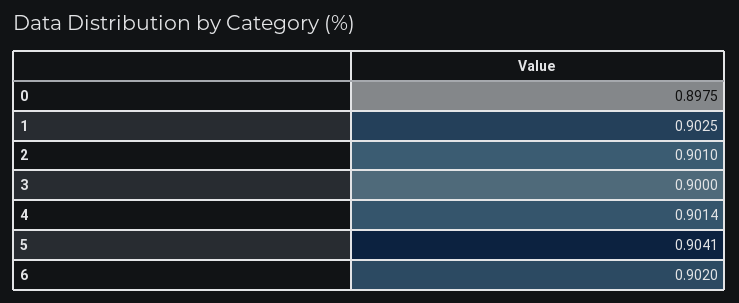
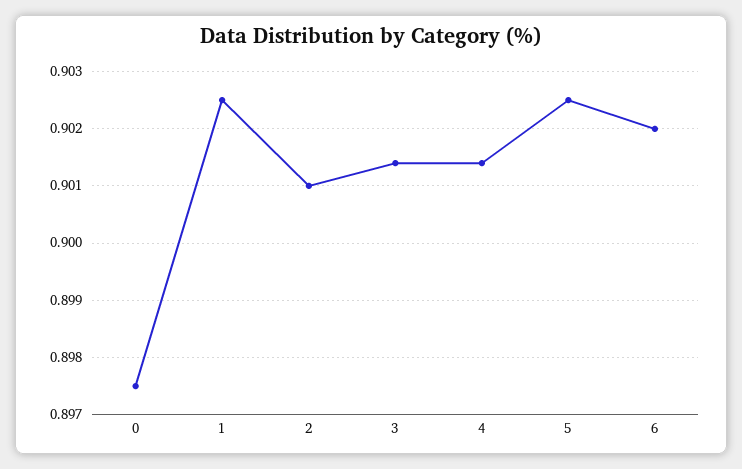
3: 0.9 -> 0.9015
5: 0.9041 -> 0.9025

